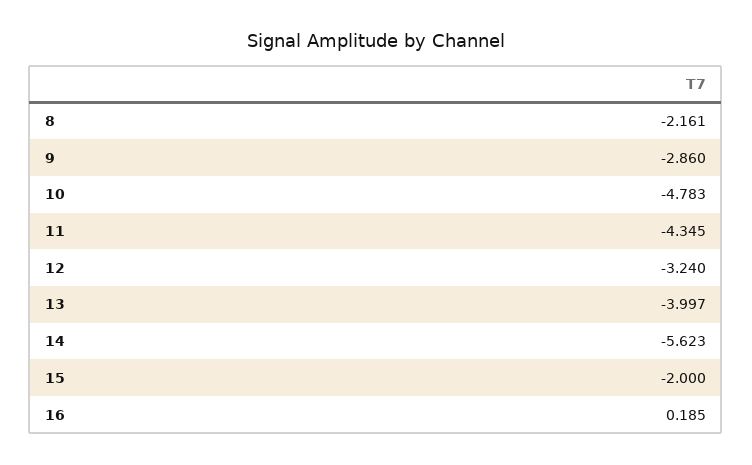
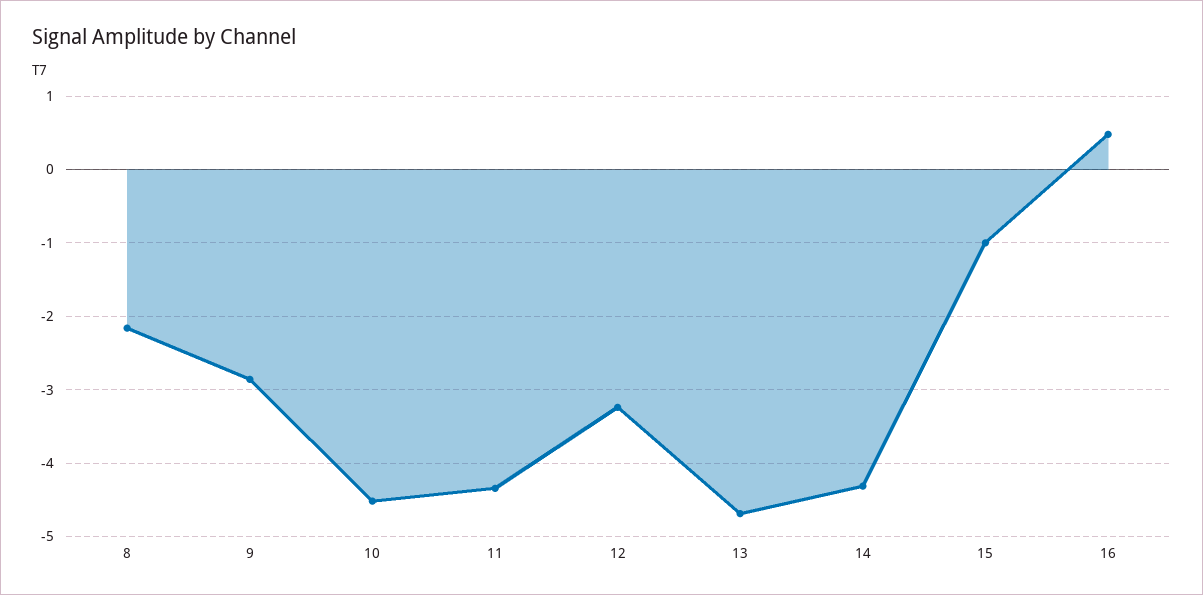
10: -4.783 -> -4.5
13: -3.997 -> -4.7
14: -5.623 -> -4.3
15: -2 -> -1
16: 0.185 -> 0.5

